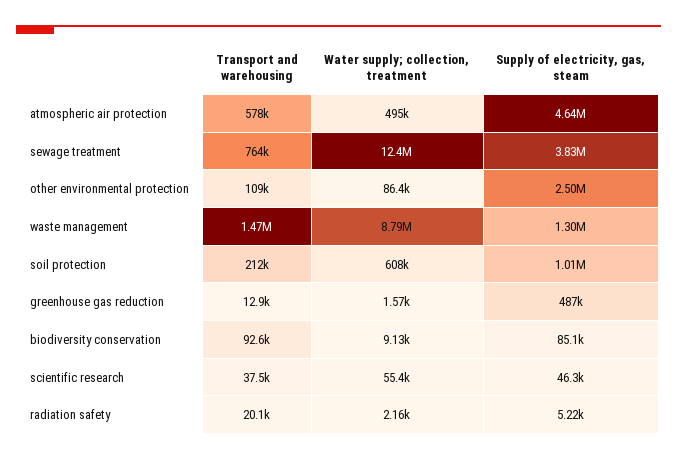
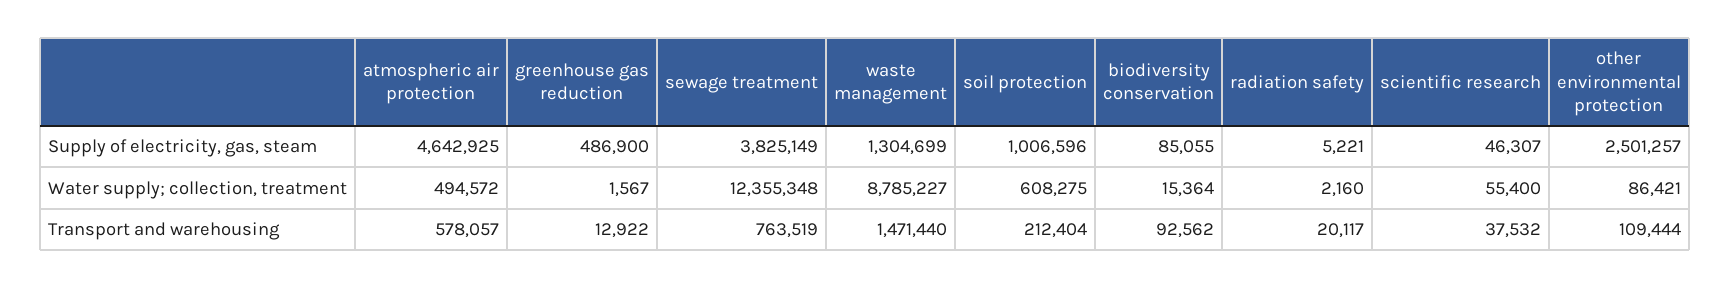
Water supply; collection, treatment, biodiversity conservation: 9130 -> 15364

